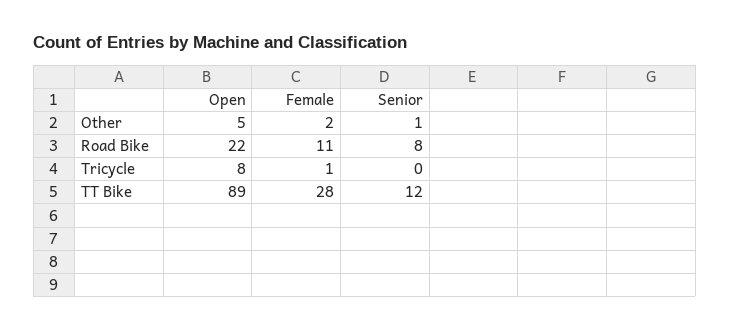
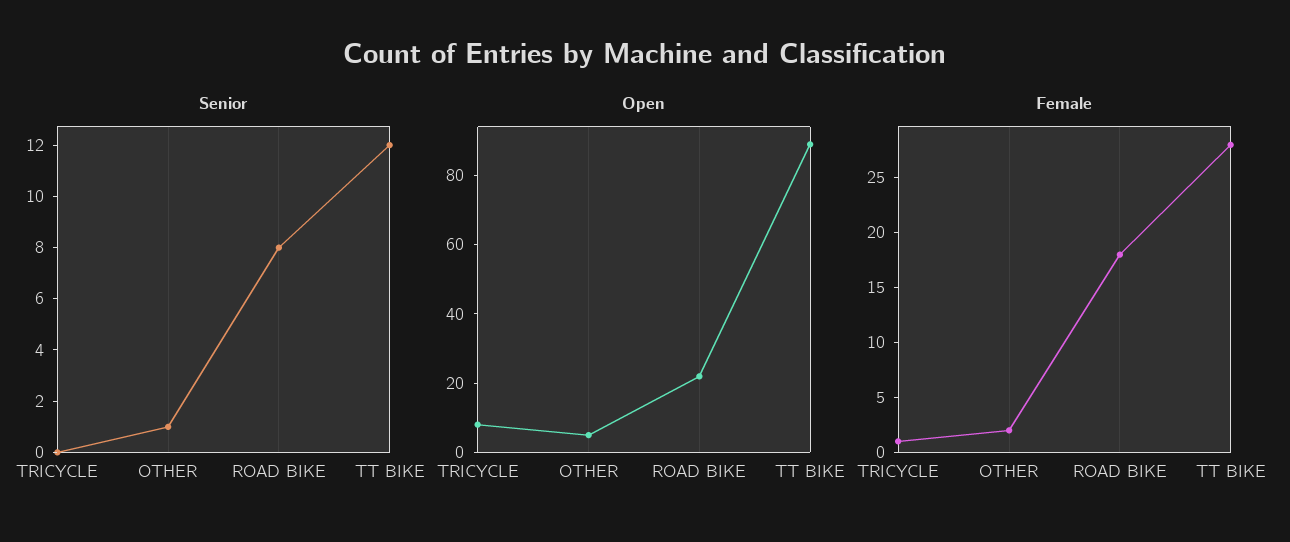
Female, Road Bike: 11 -> 18

